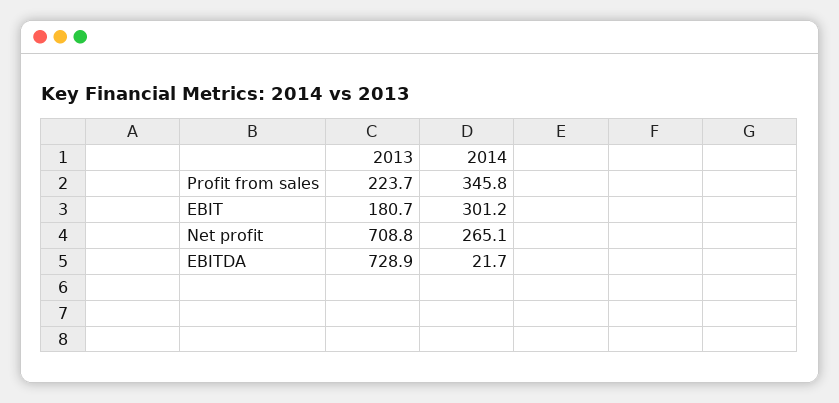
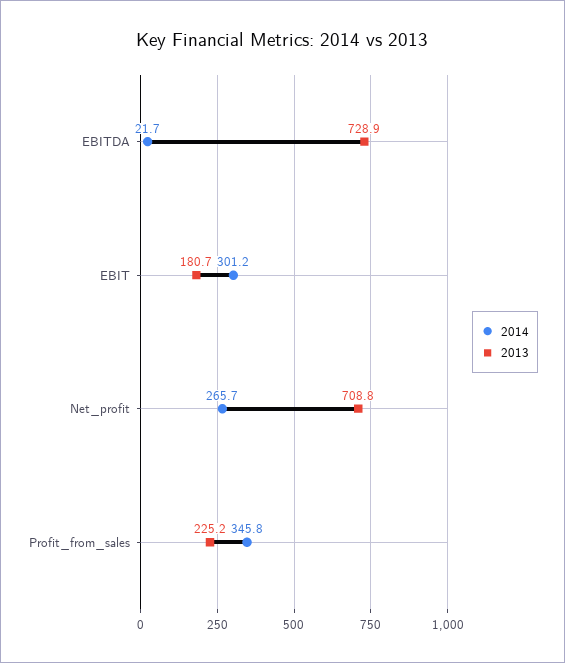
2013, Profit from sales: 223.7 -> 225.2
2014, Net profit: 265.1 -> 265.7

